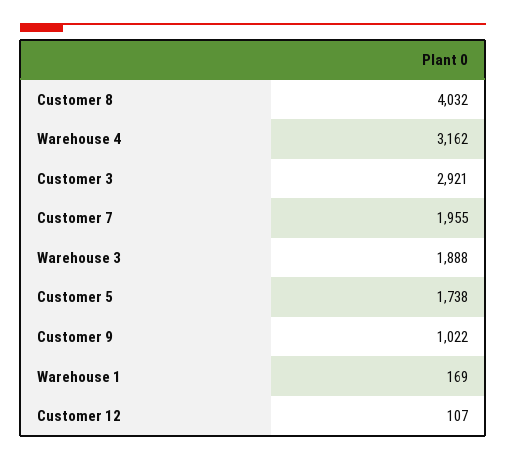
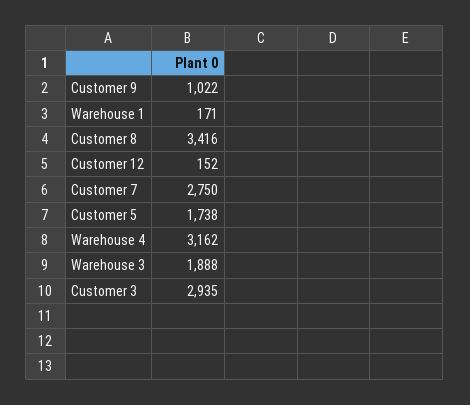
Customer 8: 4032 -> 3416
Customer 3: 2921 -> 2935
Customer 7: 1955 -> 2750
Warehouse 1: 169 -> 171
Customer 12: 107 -> 152

